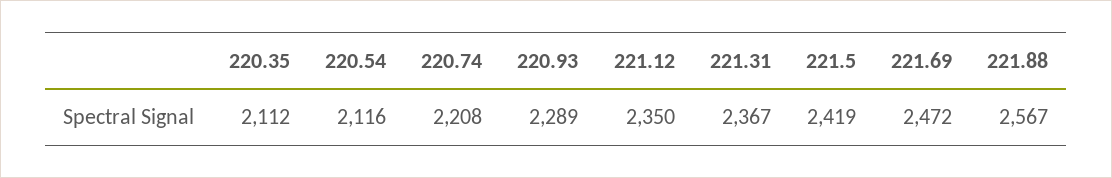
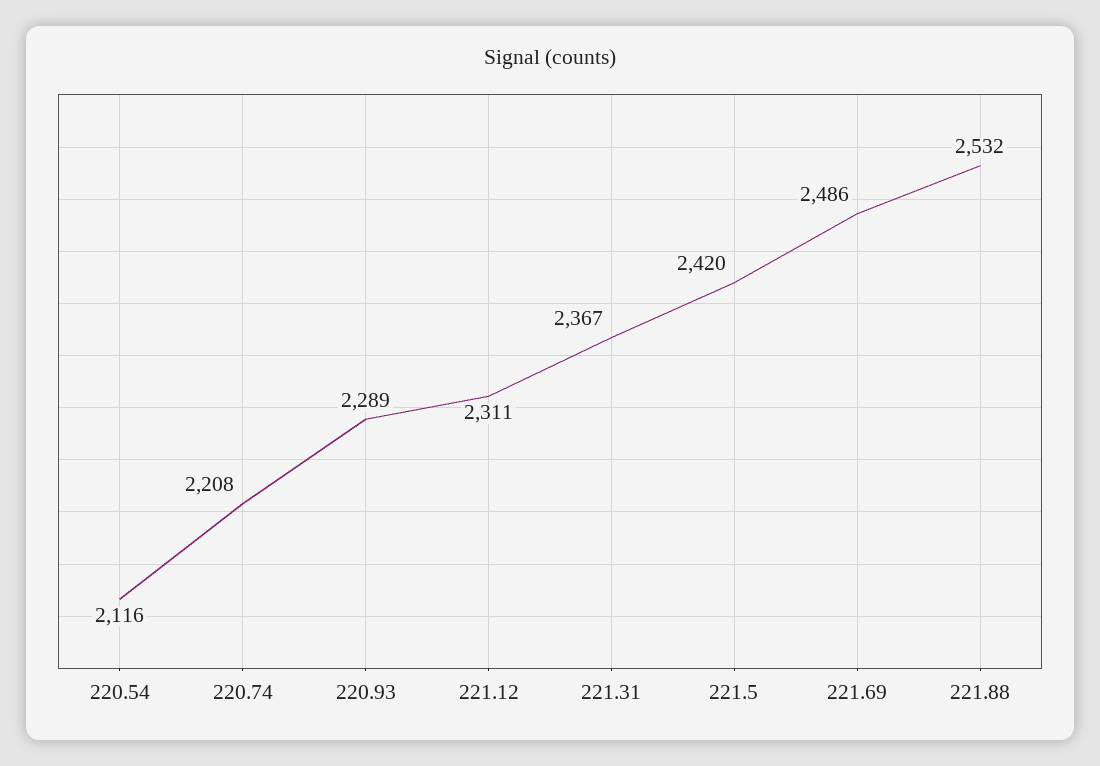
220.35: 2112 -> none
221.12: 2350 -> 2311
221.5: 2419 -> 2420
221.69: 2472 -> 2486
221.88: 2567 -> 2532

